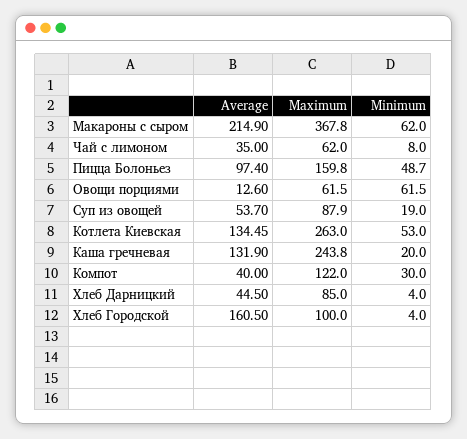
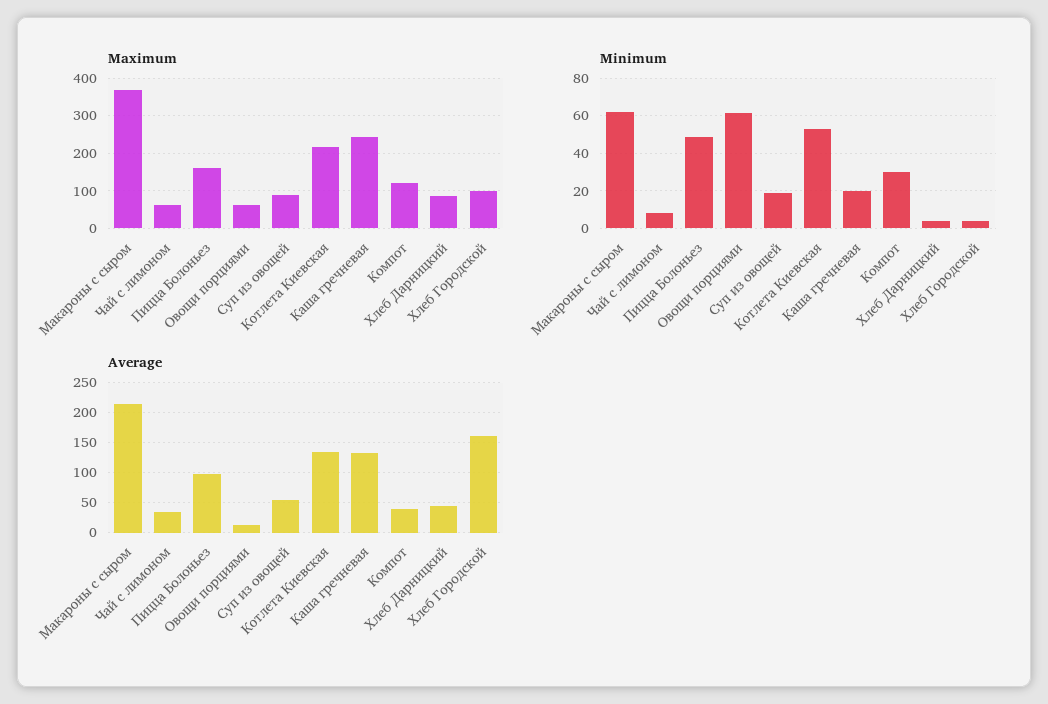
Maximum, Котлета Киевская: 263 -> 220

